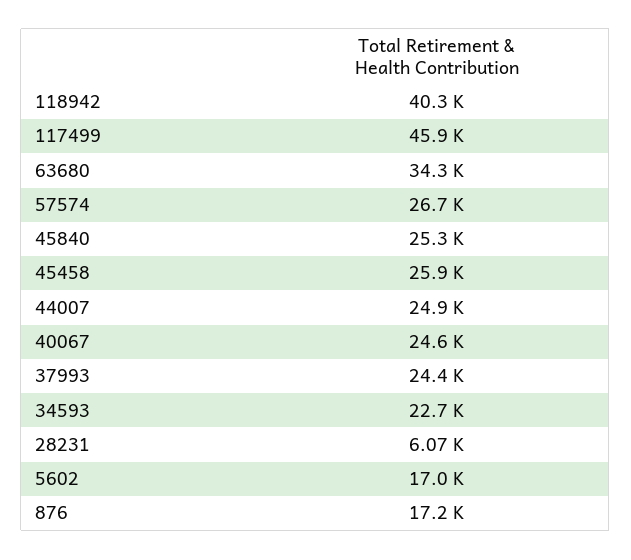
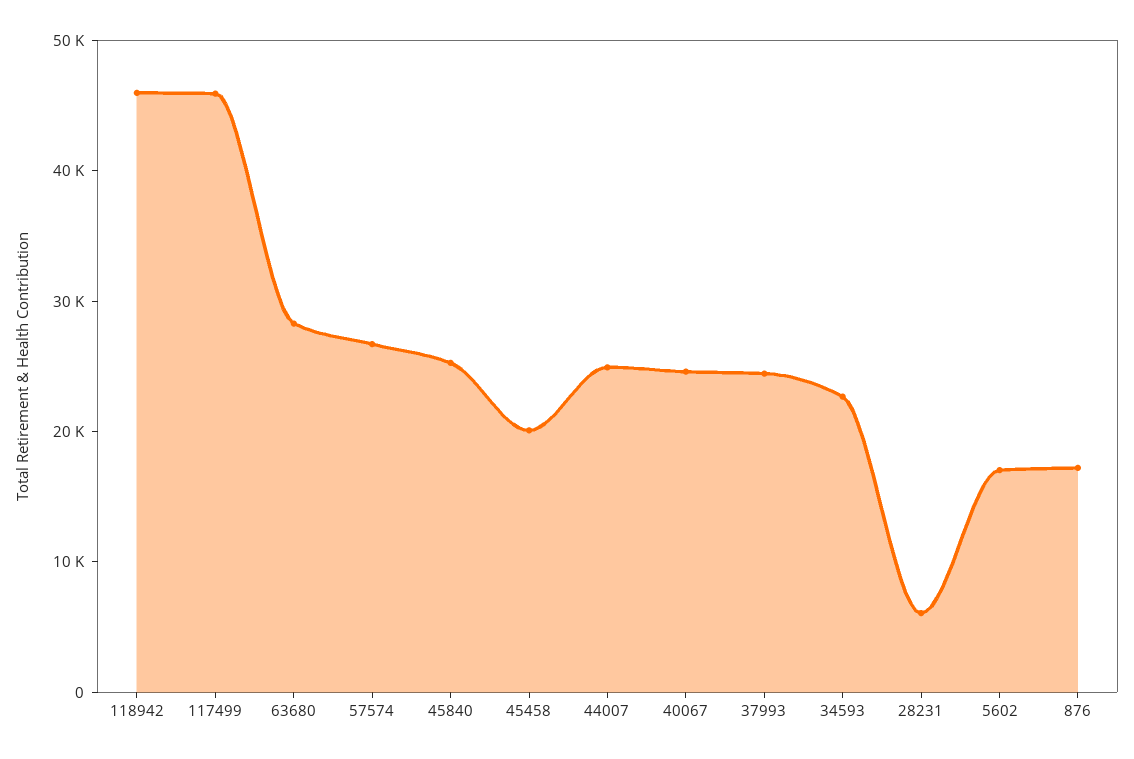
118942: 40300 -> 46000
63680: 34300 -> 28000
45458: 25900 -> 20000

